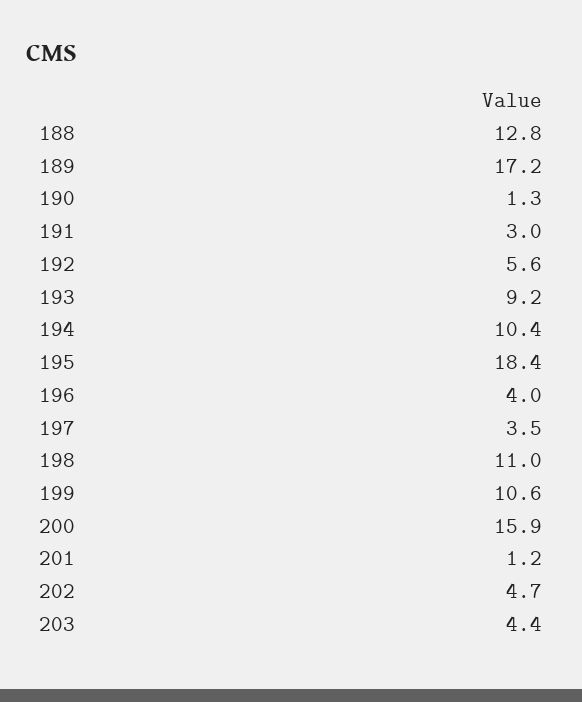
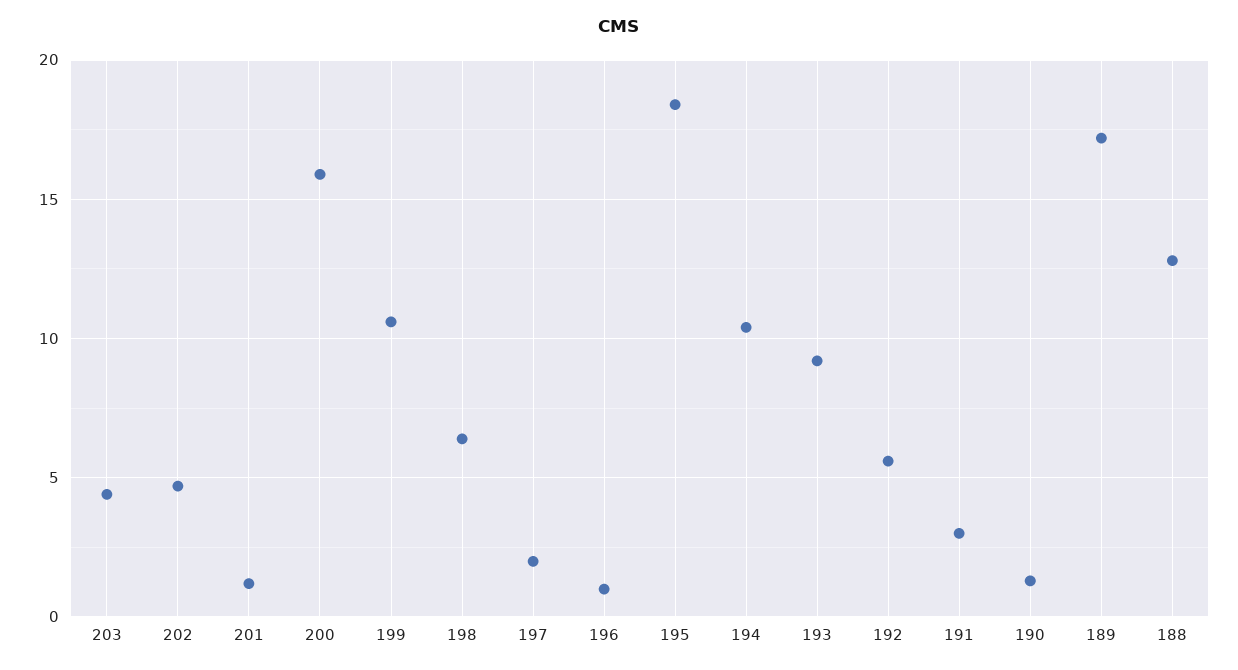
196: 4 -> 1
197: 3.5 -> 2
198: 11 -> 6.5

